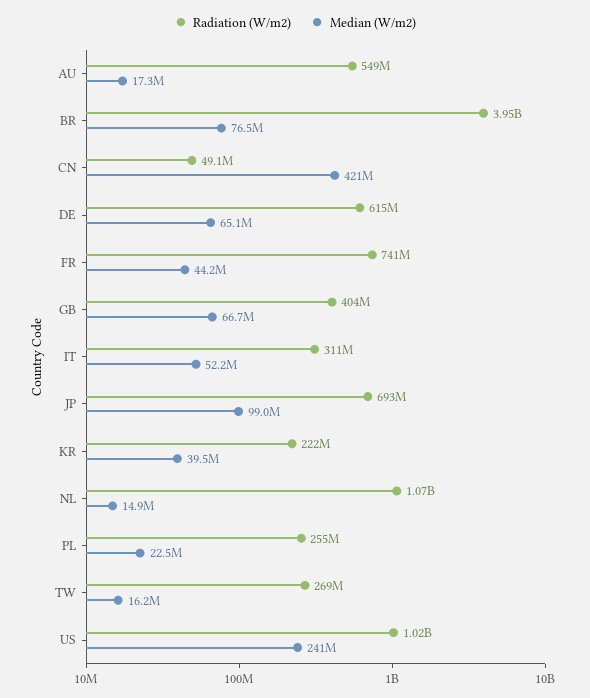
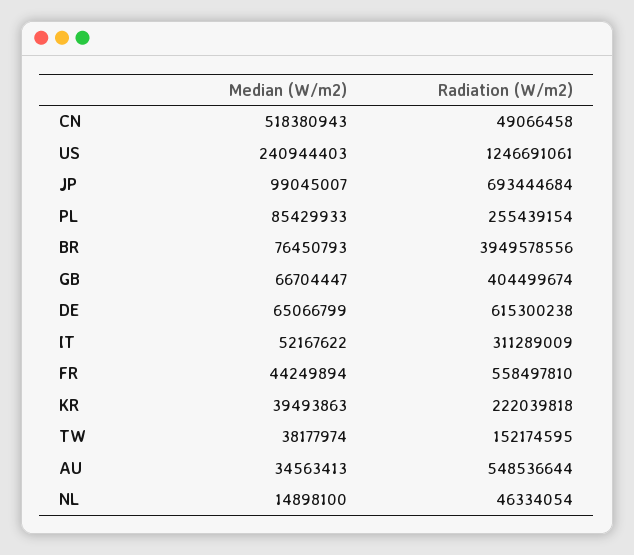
Median (W/m2), AU: 17300000 -> 34563413
Median (W/m2), CN: 421000000 -> 518380943
Radiation (W/m2), FR: 741000000 -> 558497810
Radiation (W/m2), NL: 1070000000 -> 46334054
Median (W/m2), PL: 22500000 -> 85429933
Radiation (W/m2), TW: 269000000 -> 152174595
Median (W/m2), TW: 16200000 -> 38177974
Radiation (W/m2), US: 1020000000 -> 1246691061

